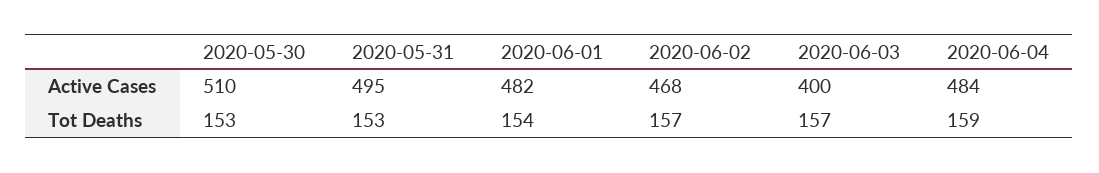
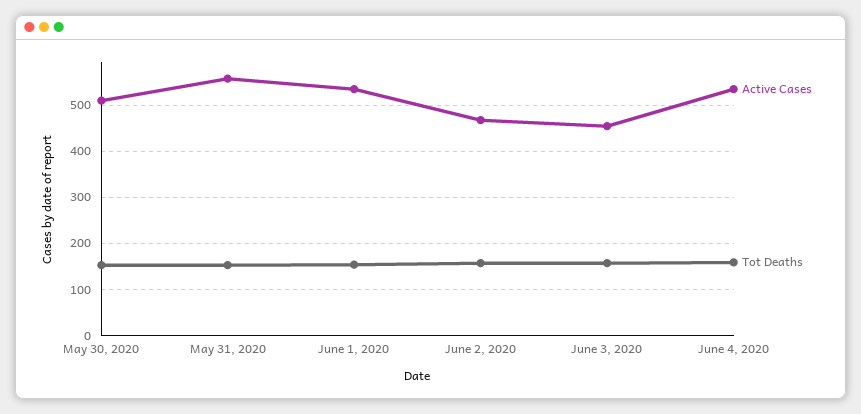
Active Cases, 2020-05-31: 495 -> 560
Active Cases, 2020-06-01: 482 -> 540
Active Cases, 2020-06-03: 400 -> 460
Active Cases, 2020-06-04: 484 -> 540

